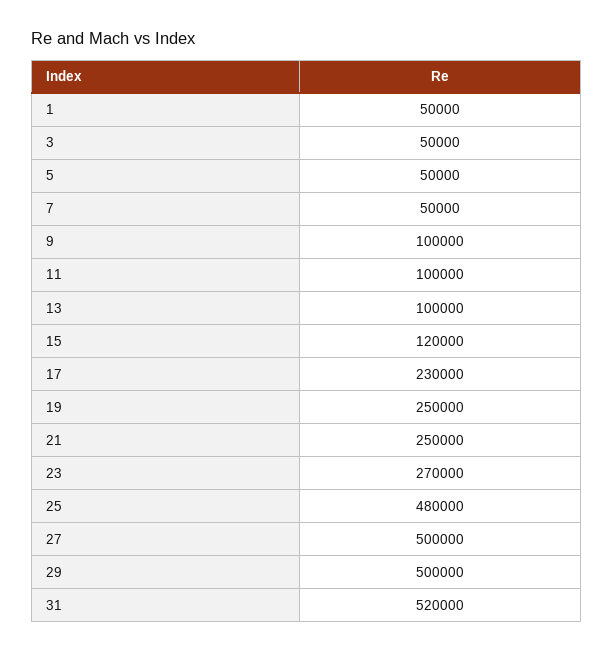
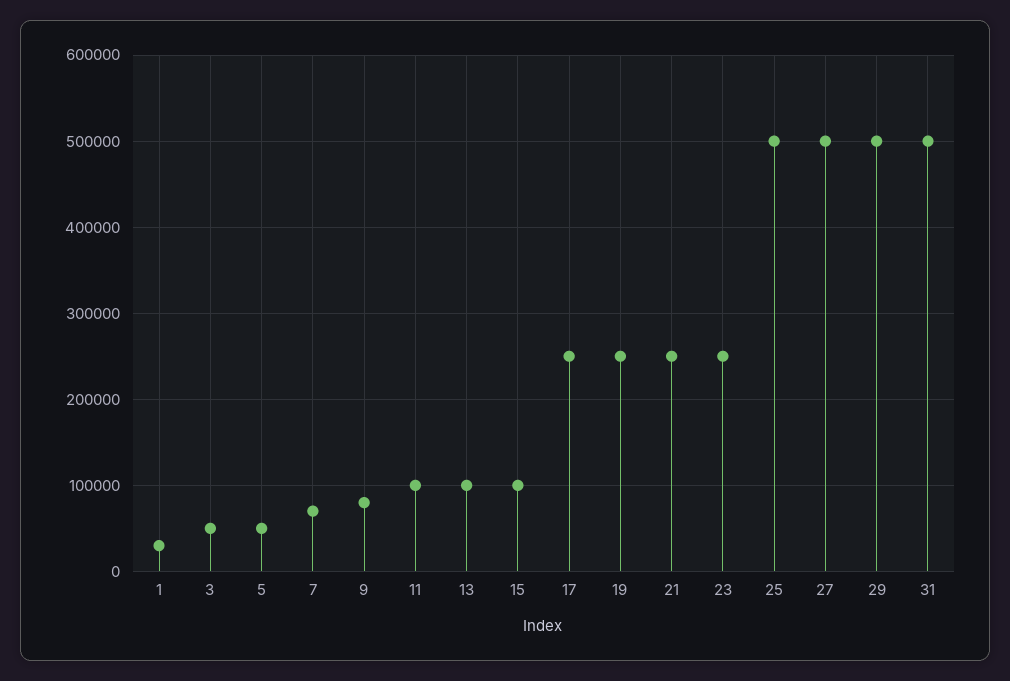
1: 50000 -> 30000
7: 50000 -> 70000
9: 100000 -> 80000
15: 120000 -> 100000
17: 230000 -> 250000
23: 270000 -> 250000
25: 480000 -> 500000
31: 520000 -> 500000

